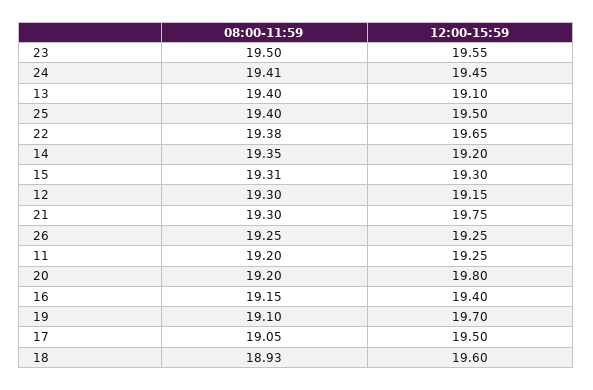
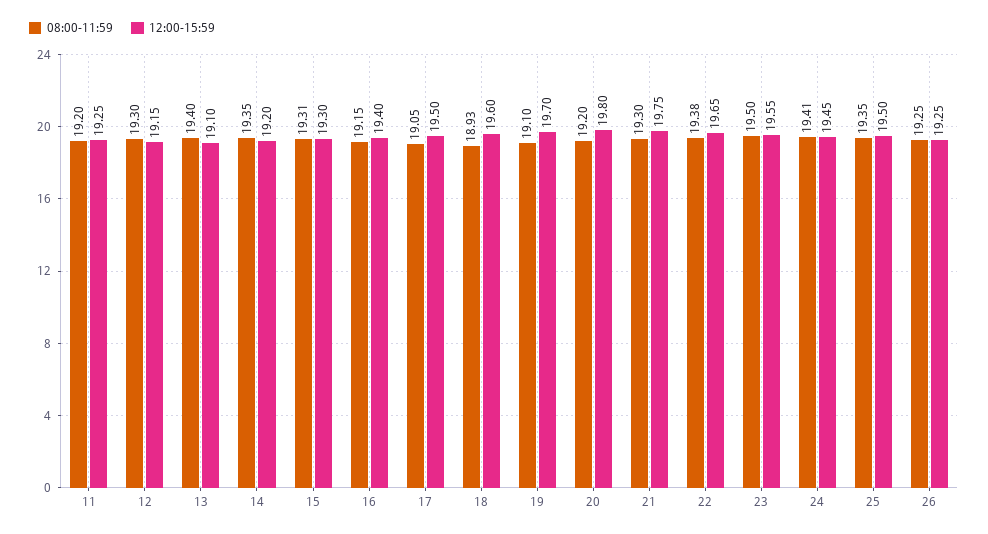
08:00-11:59, 25: 19.4 -> 19.35

